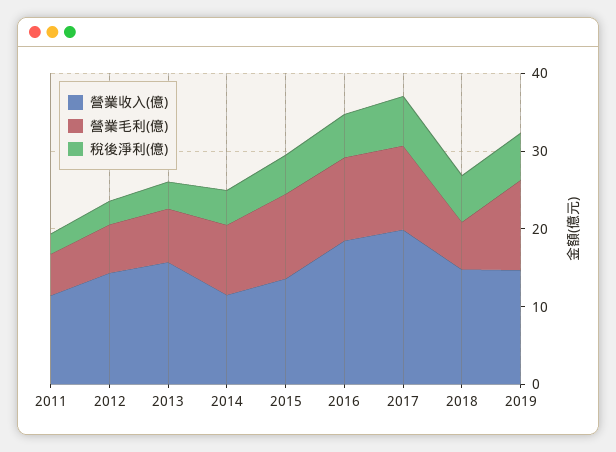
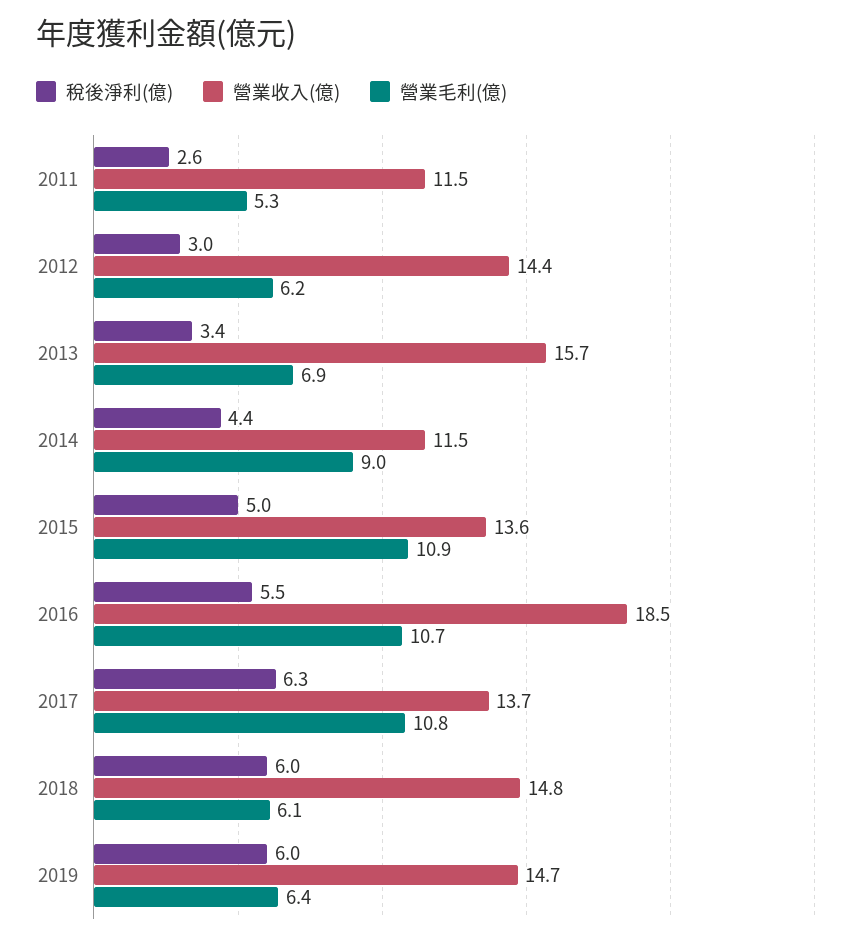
營業收入(億), 2017: 20 -> 13.7
營業毛利(億), 2019: 12 -> 6.4

